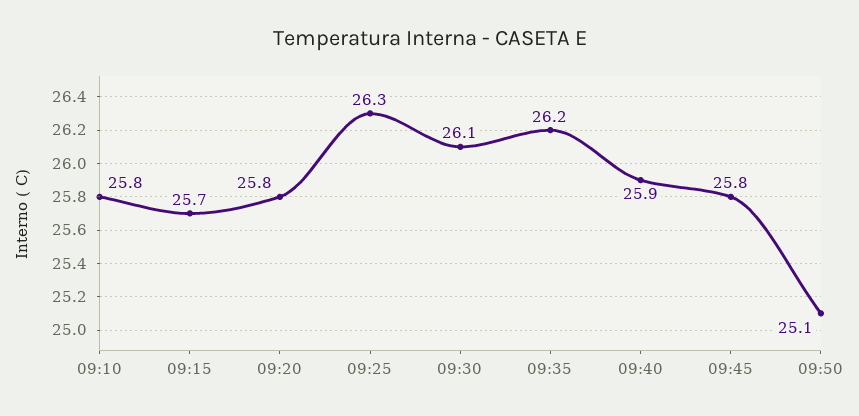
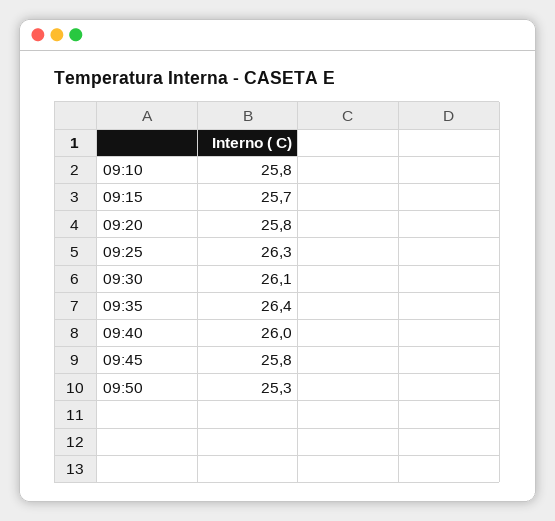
09:35: 26.2 -> 26.4
09:40: 25.9 -> 26
09:50: 25.1 -> 25.3

